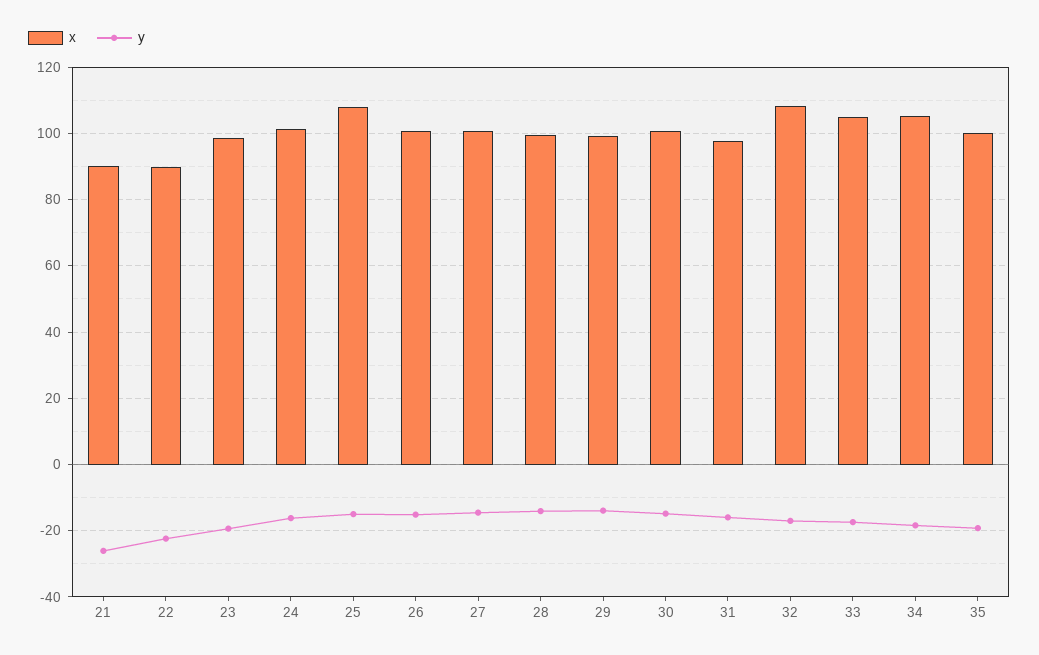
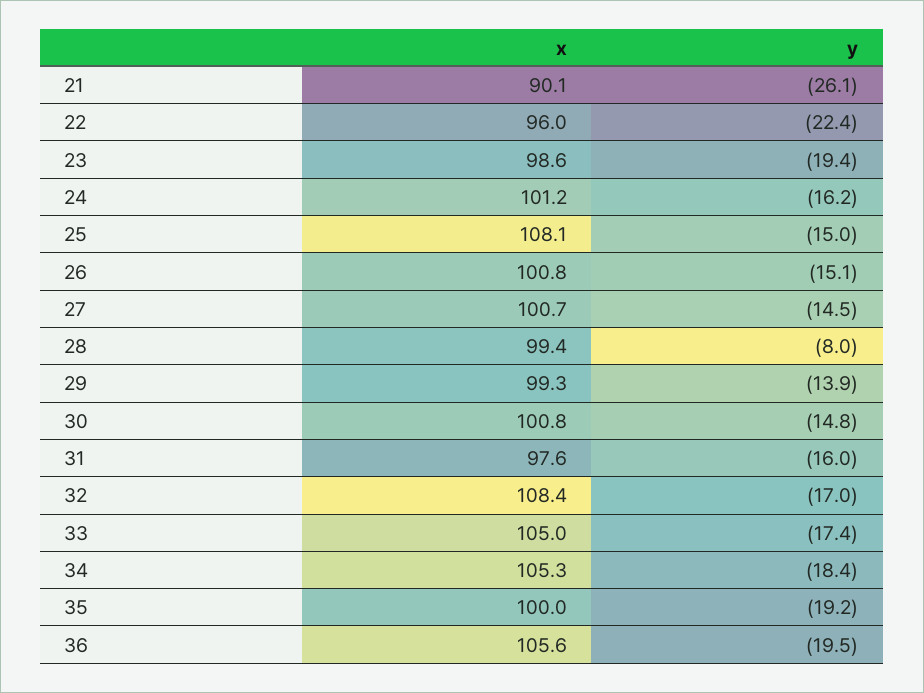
x, 22: 90 -> 96
y, 28: -14 -> -8
x, 36: none -> 105.6
y, 36: none -> -19.5

